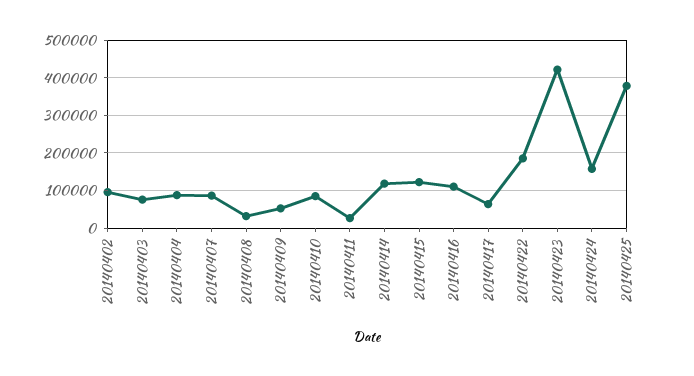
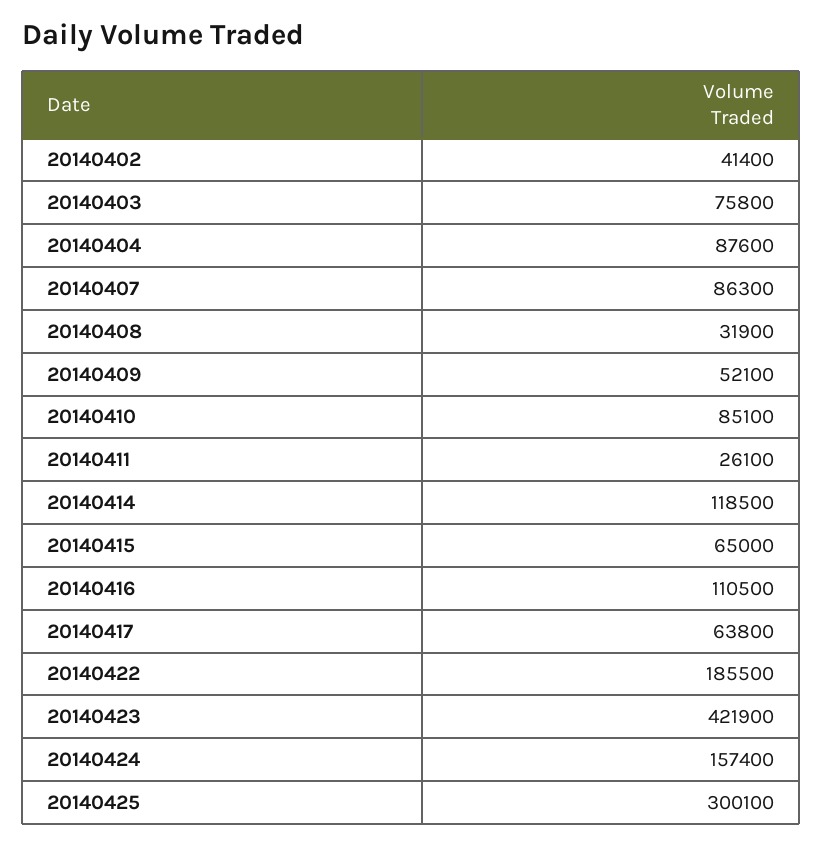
20140402: 100000 -> 41400
20140415: 120000 -> 65000
20140425: 380000 -> 300100

